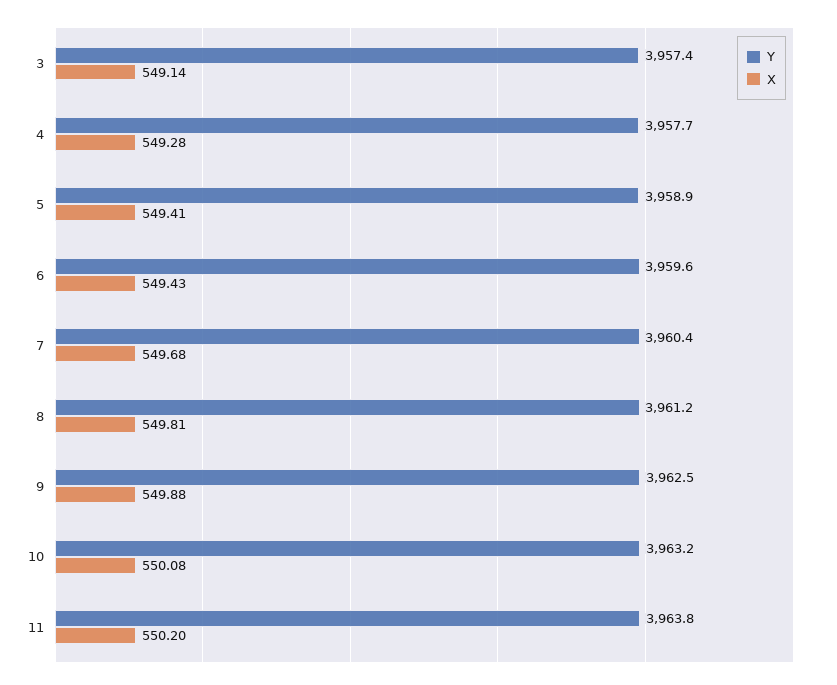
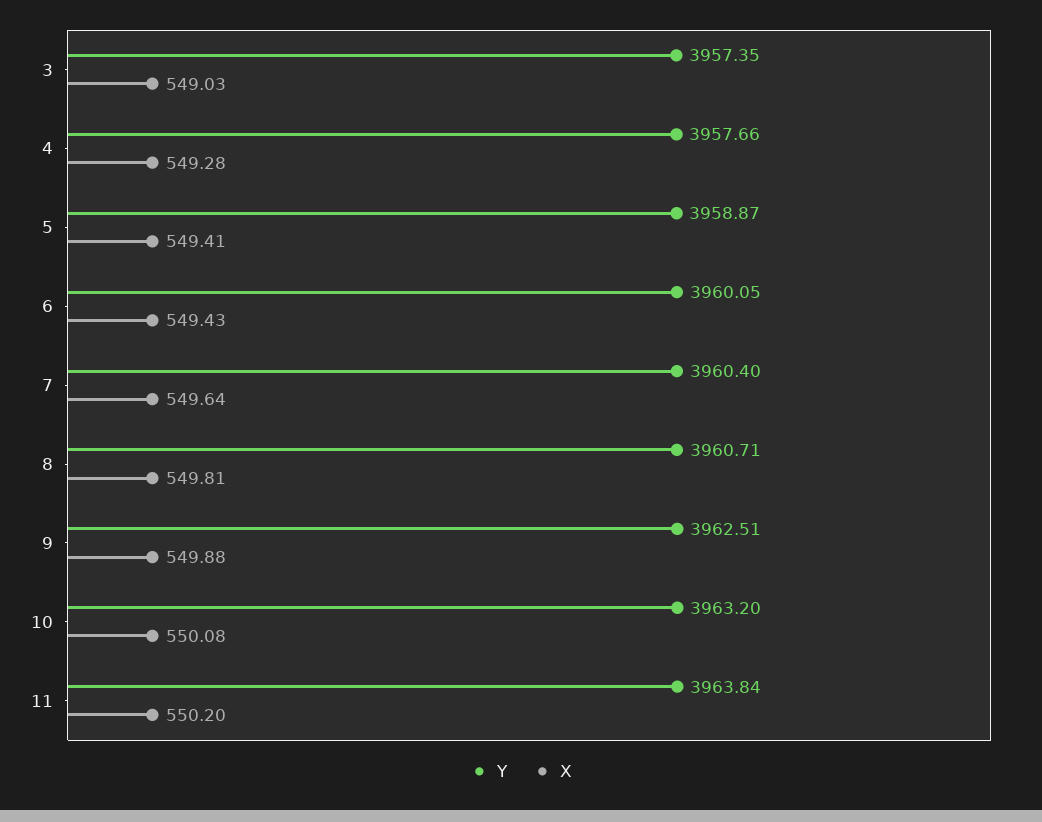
X, 3: 549.14 -> 549.03
Y, 6: 3959.6 -> 3960.05
X, 7: 549.68 -> 549.64
Y, 8: 3961.2 -> 3960.71

